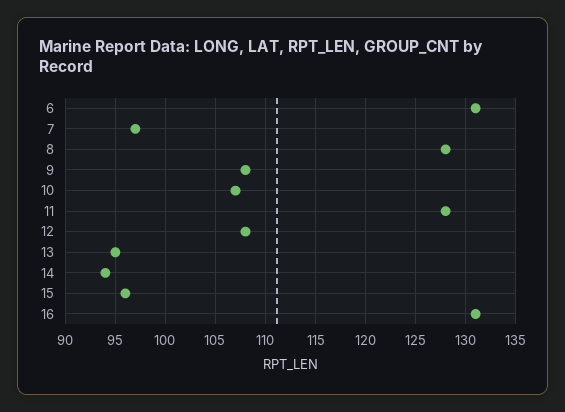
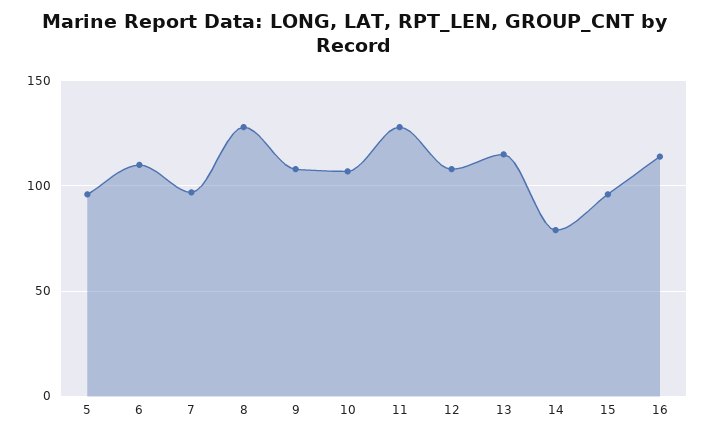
6: 131 -> 110
13: 95 -> 115
14: 94 -> 80
16: 131 -> 115
5: none -> 95

